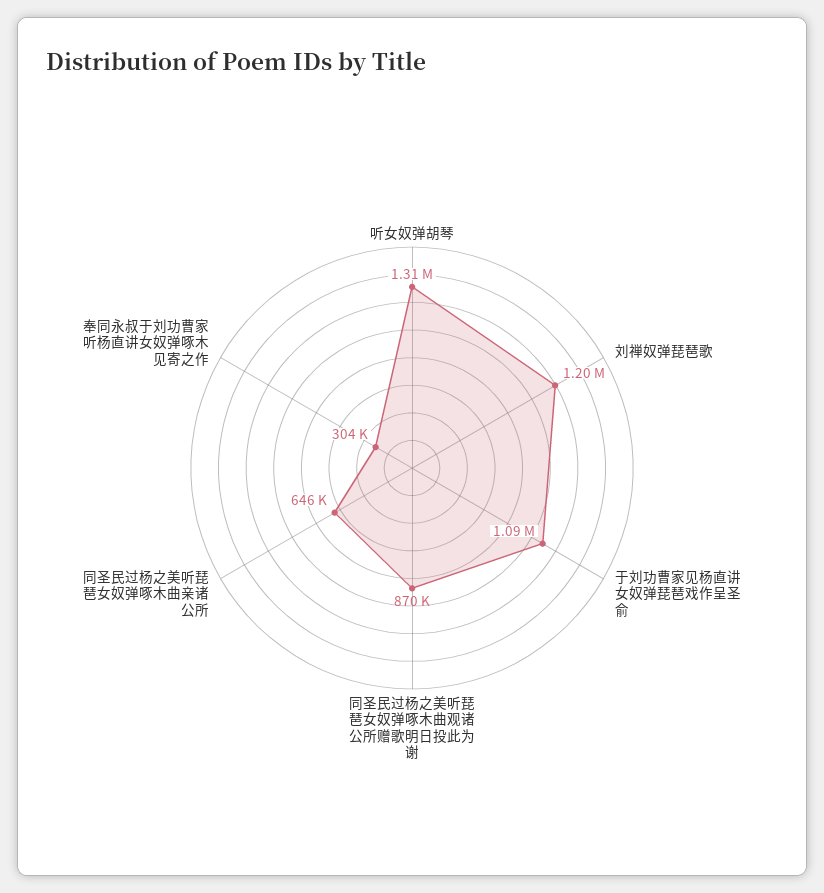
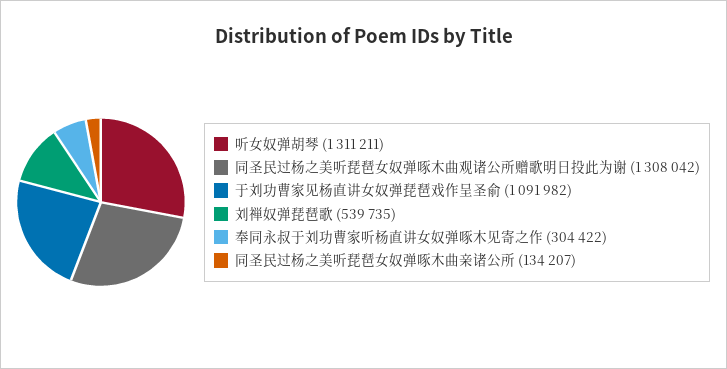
刘禅奴弹琵琶歌: 1200000 -> 539735
同圣民过杨之美听琵琶女奴弹啄木曲观诸公所赠歌明日投此为谢: 870000 -> 1308042
同圣民过杨之美听琵琶女奴弹啄木曲亲诸公所: 646000 -> 134207

